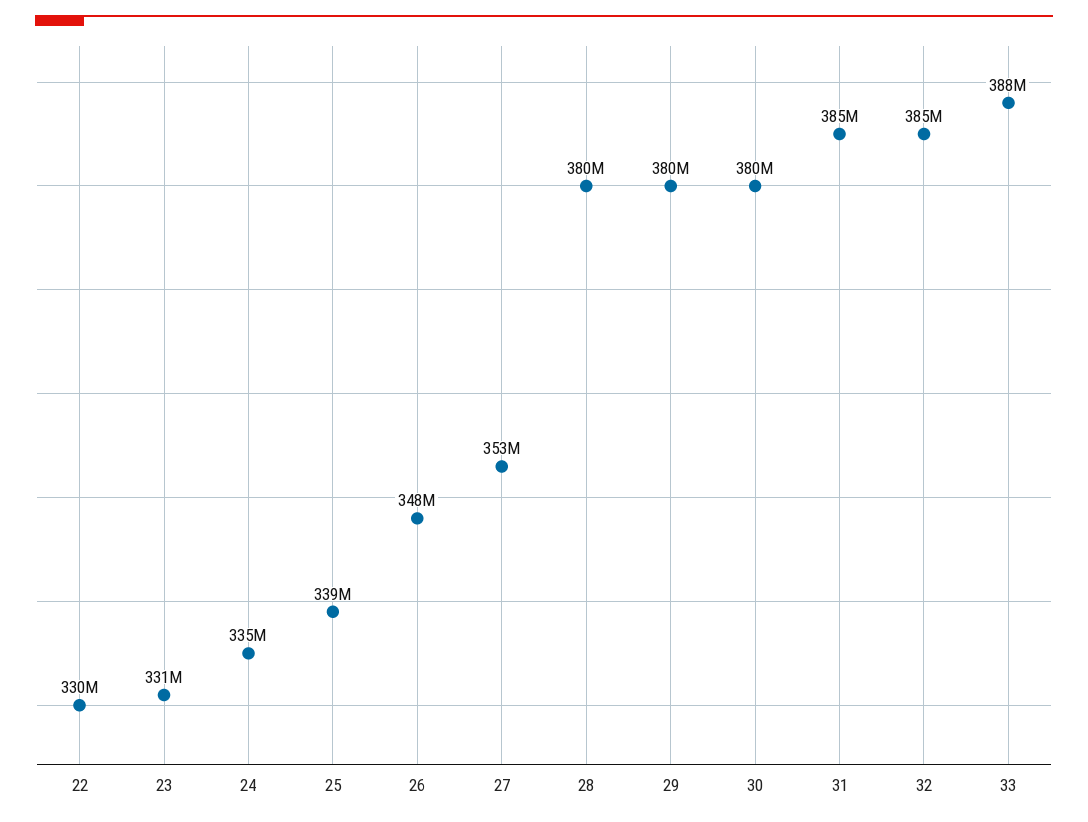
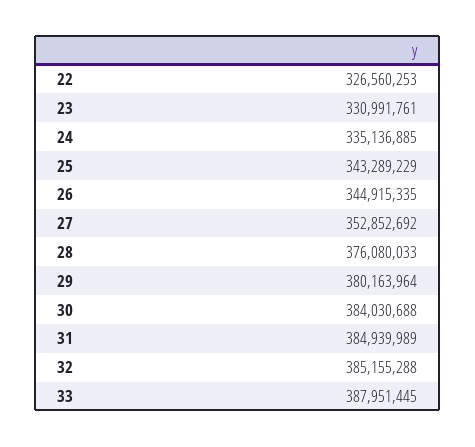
22: 330000000 -> 326560253
25: 339000000 -> 343289229
26: 348000000 -> 344915335
28: 380000000 -> 376080033
30: 380000000 -> 384030688

